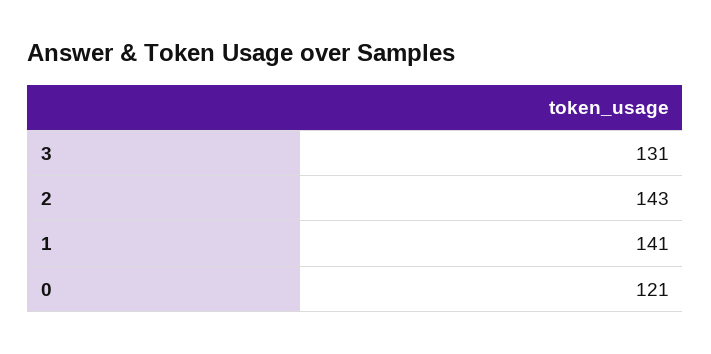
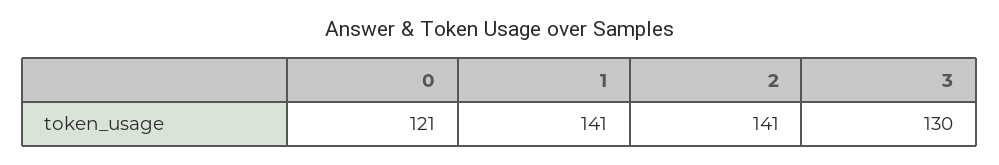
3: 131 -> 130
2: 143 -> 141

